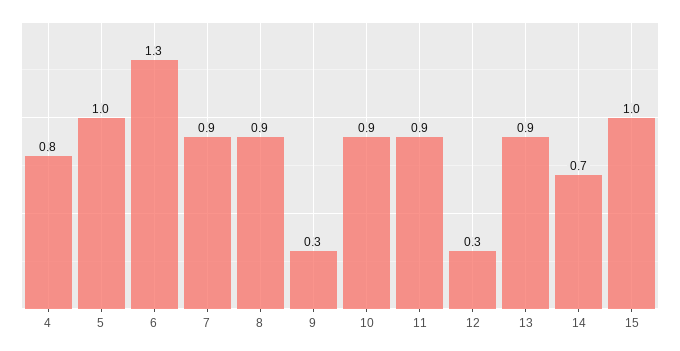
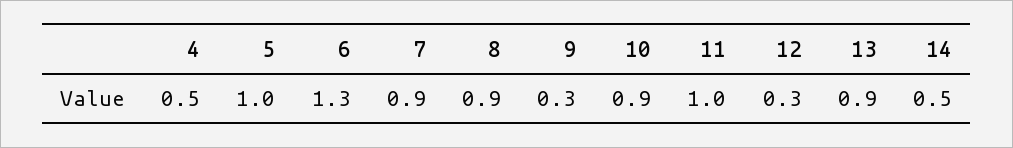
4: 0.8 -> 0.5
11: 0.9 -> 1
14: 0.7 -> 0.5
15: 1 -> none

